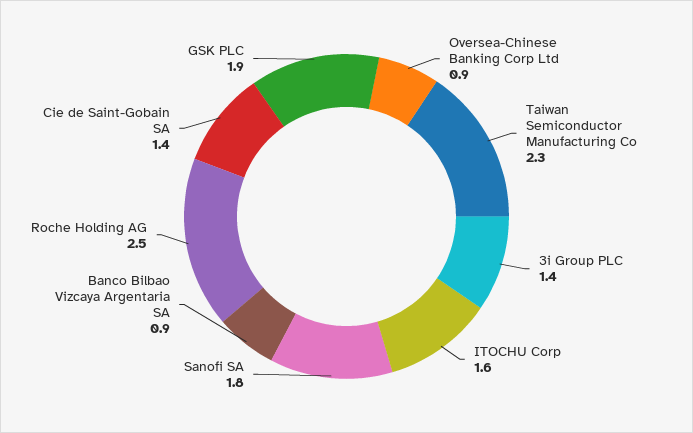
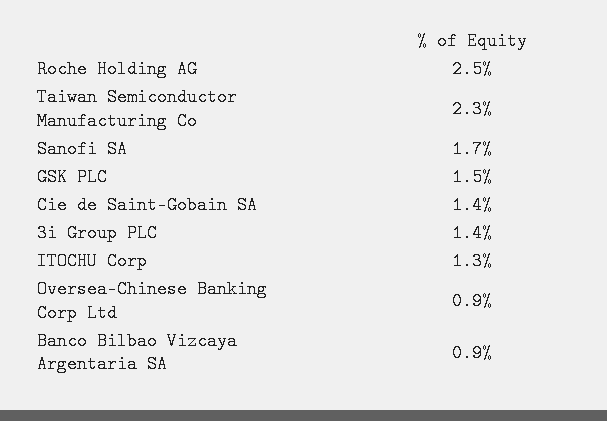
ITOCHU Corp: 1.6 -> 1.3
Sanofi SA: 1.8 -> 1.7
GSK PLC: 1.9 -> 1.5

